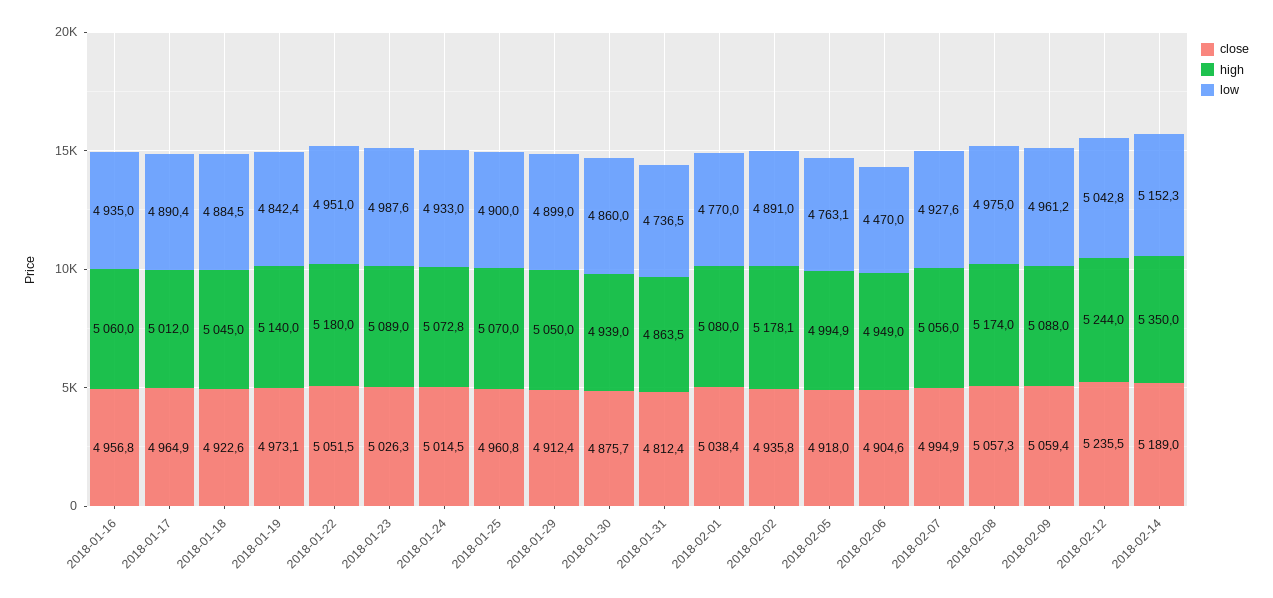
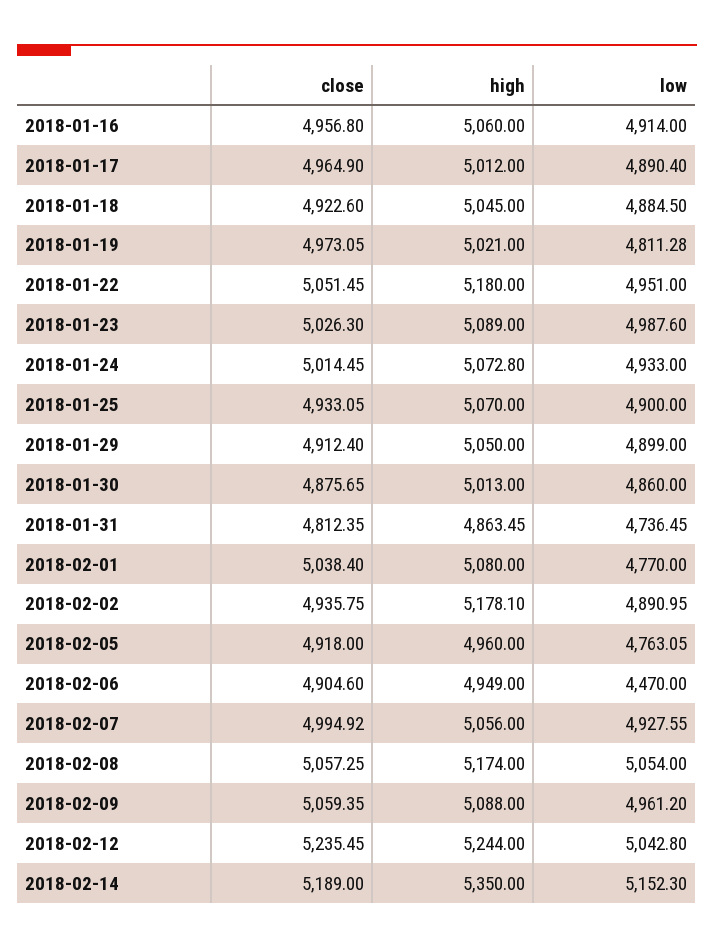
low, 2018-01-16: 4935 -> 4914
high, 2018-01-19: 5140 -> 5021
low, 2018-01-19: 4842.4 -> 4811.28
close, 2018-01-25: 4960.8 -> 4933.05
high, 2018-01-30: 4939 -> 5013
high, 2018-02-05: 4994.9 -> 4960
low, 2018-02-08: 4975 -> 5054

